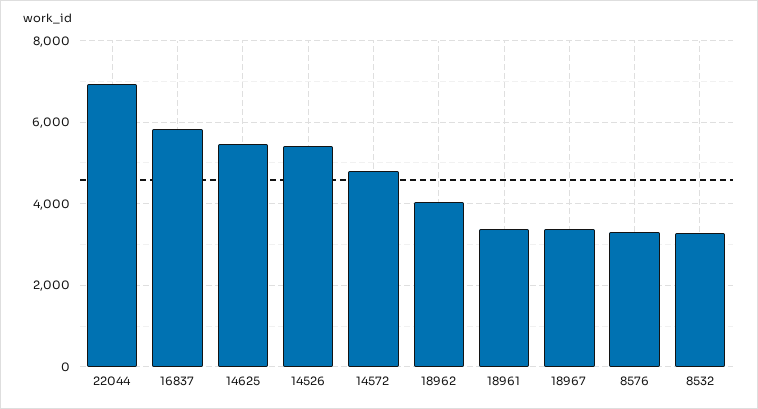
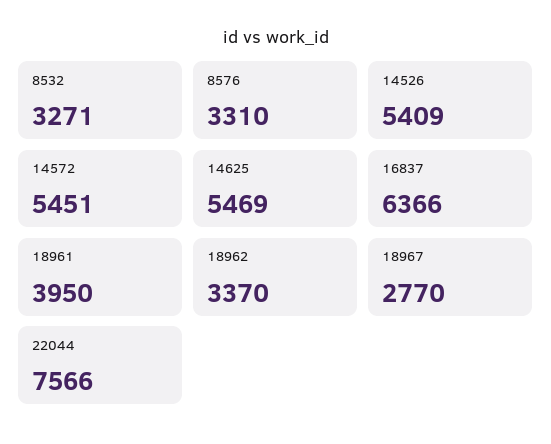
22044: 7000 -> 7566
16837: 5800 -> 6366
14572: 4800 -> 5451
18962: 4000 -> 3370
18961: 3400 -> 3950
18967: 3400 -> 2770

